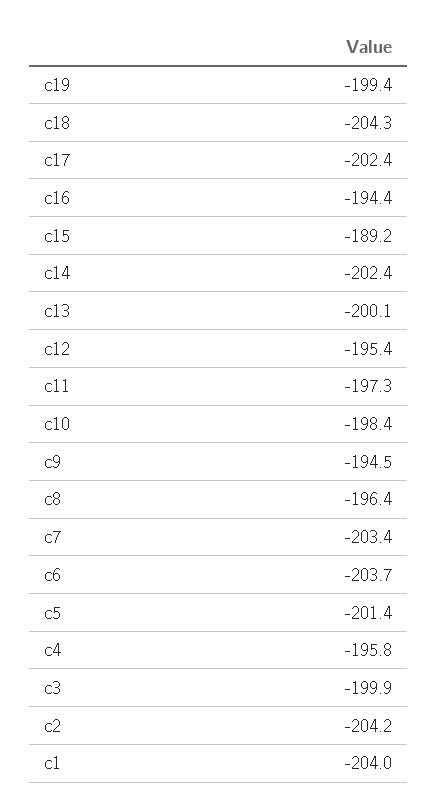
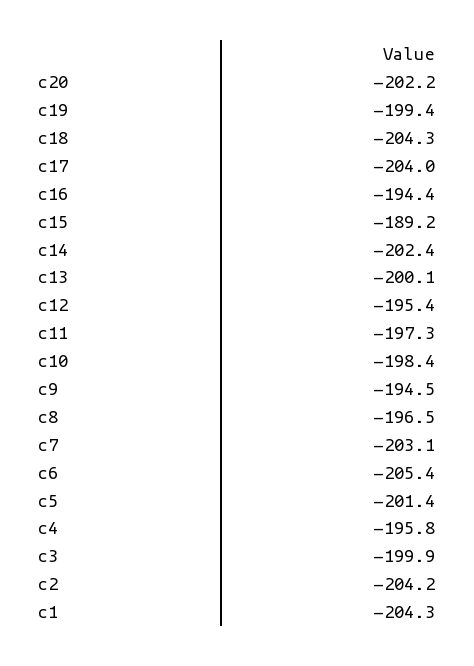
c17: -202.4 -> -204
c8: -196.4 -> -196.5
c7: -203.4 -> -203.1
c6: -203.7 -> -205.4
c1: -204 -> -204.3
c20: none -> -202.2

